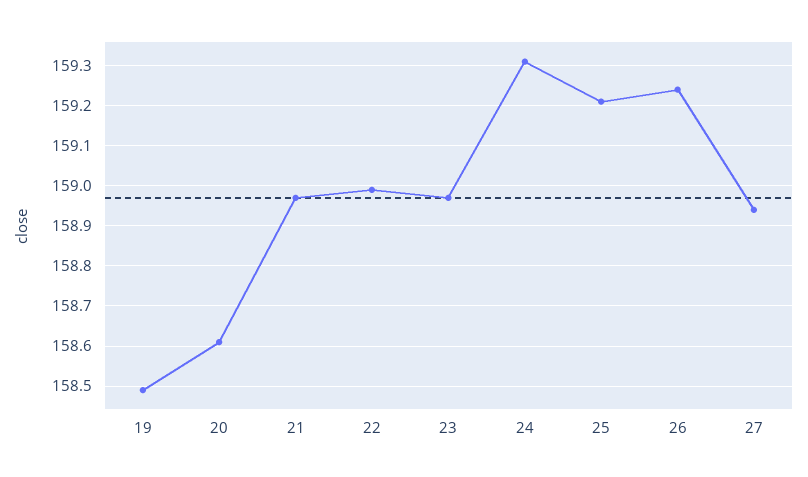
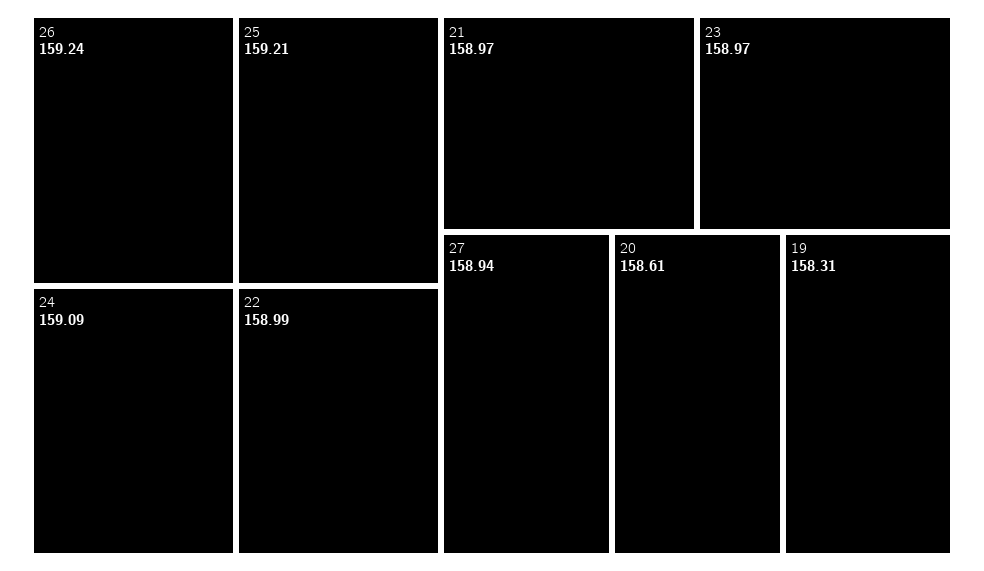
19: 158.5 -> 158.31
24: 159.3 -> 159.09

